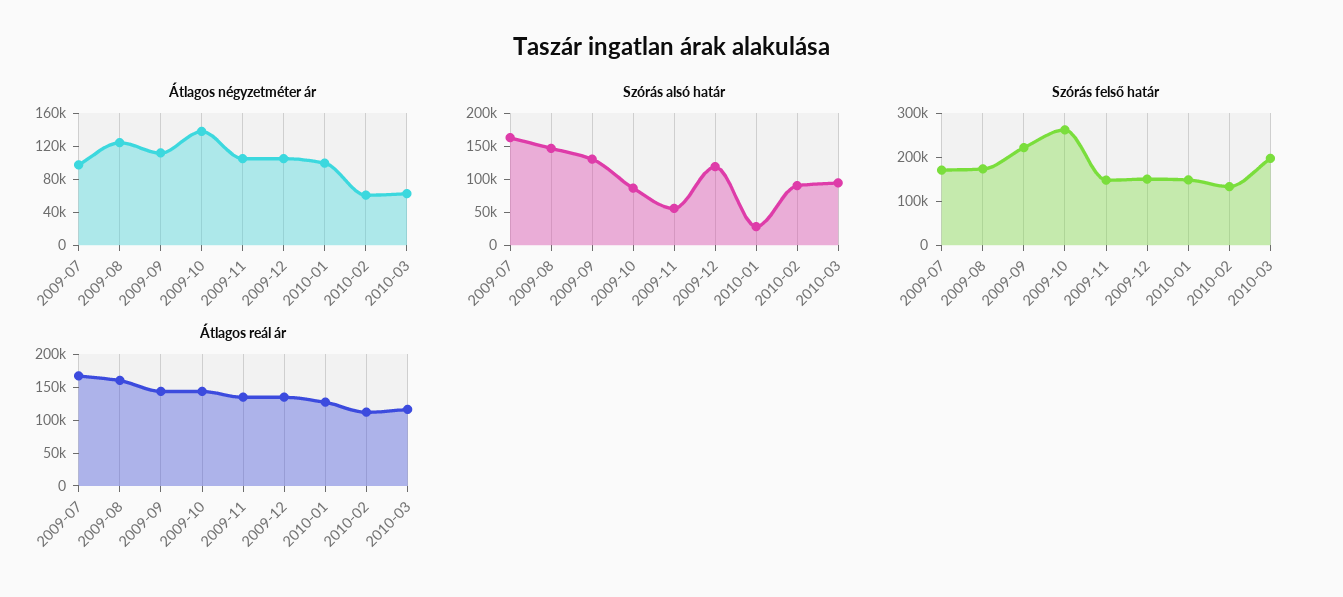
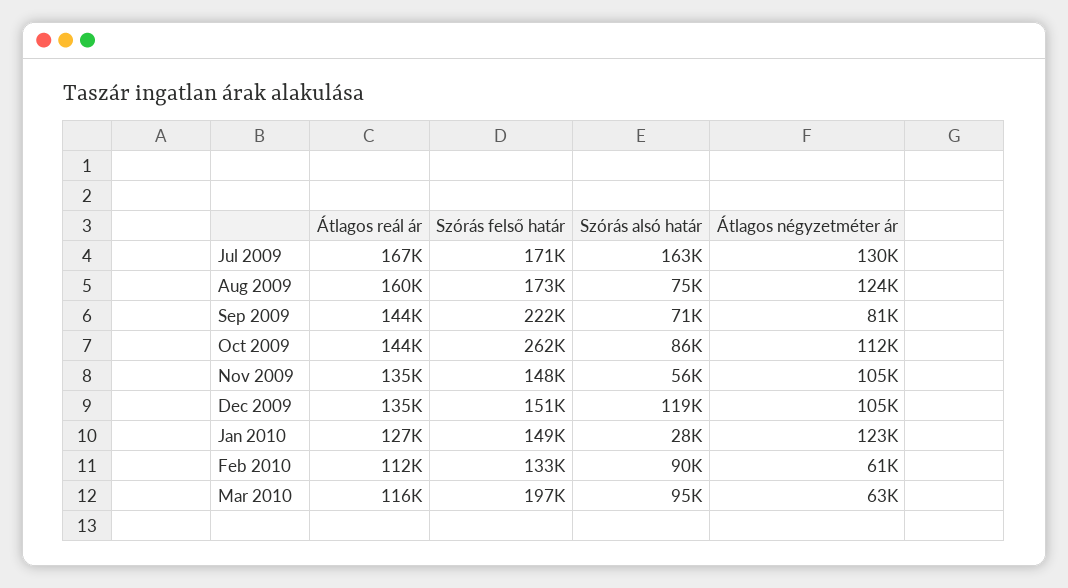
Átlagos négyzetméter ár, 2009-07: 100000 -> 130000
Átlagos négyzetméter ár, 2009-09: 110000 -> 81000
Átlagos négyzetméter ár, 2009-10: 140000 -> 112000
Átlagos négyzetméter ár, 2010-01: 100000 -> 123000
Szórás alsó határ, 2009-08: 150000 -> 75000
Szórás alsó határ, 2009-09: 125000 -> 71000

